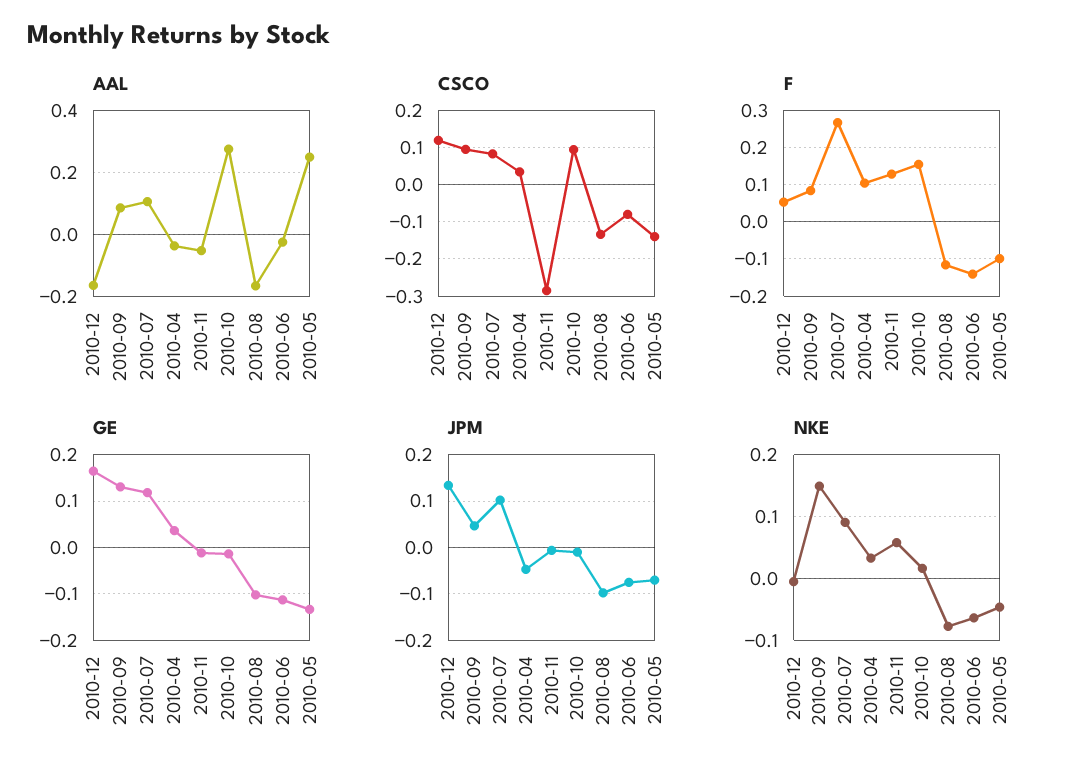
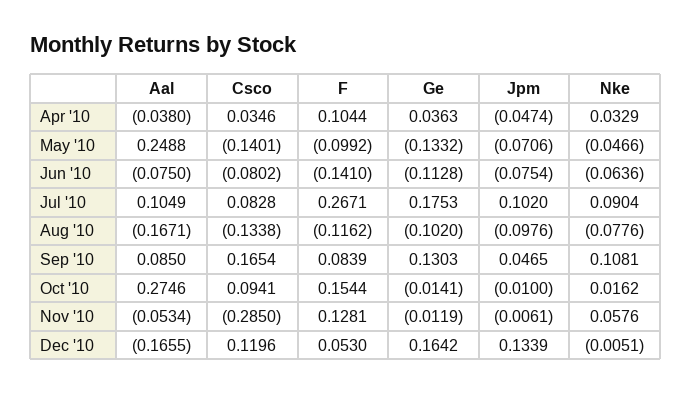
AAL, 2010-06: -0.02 -> -0.075
CSCO, 2010-09: 0.1 -> 0.1654
GE, 2010-07: 0.12 -> 0.1753
NKE, 2010-09: 0.15 -> 0.1081

